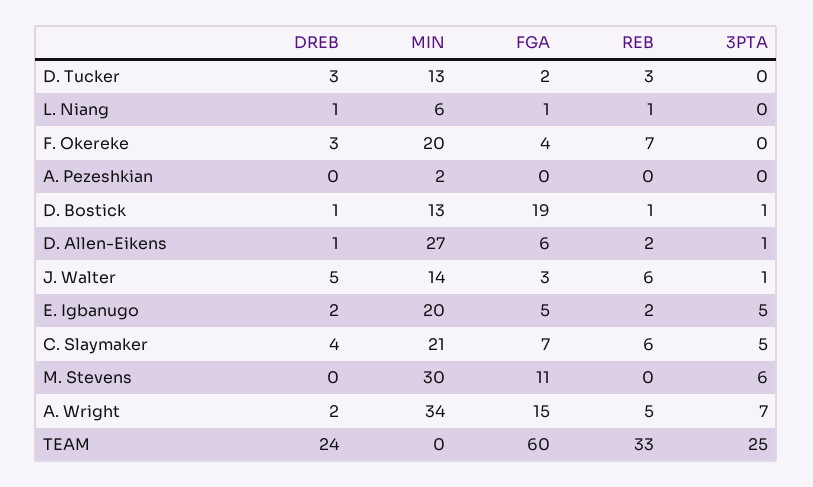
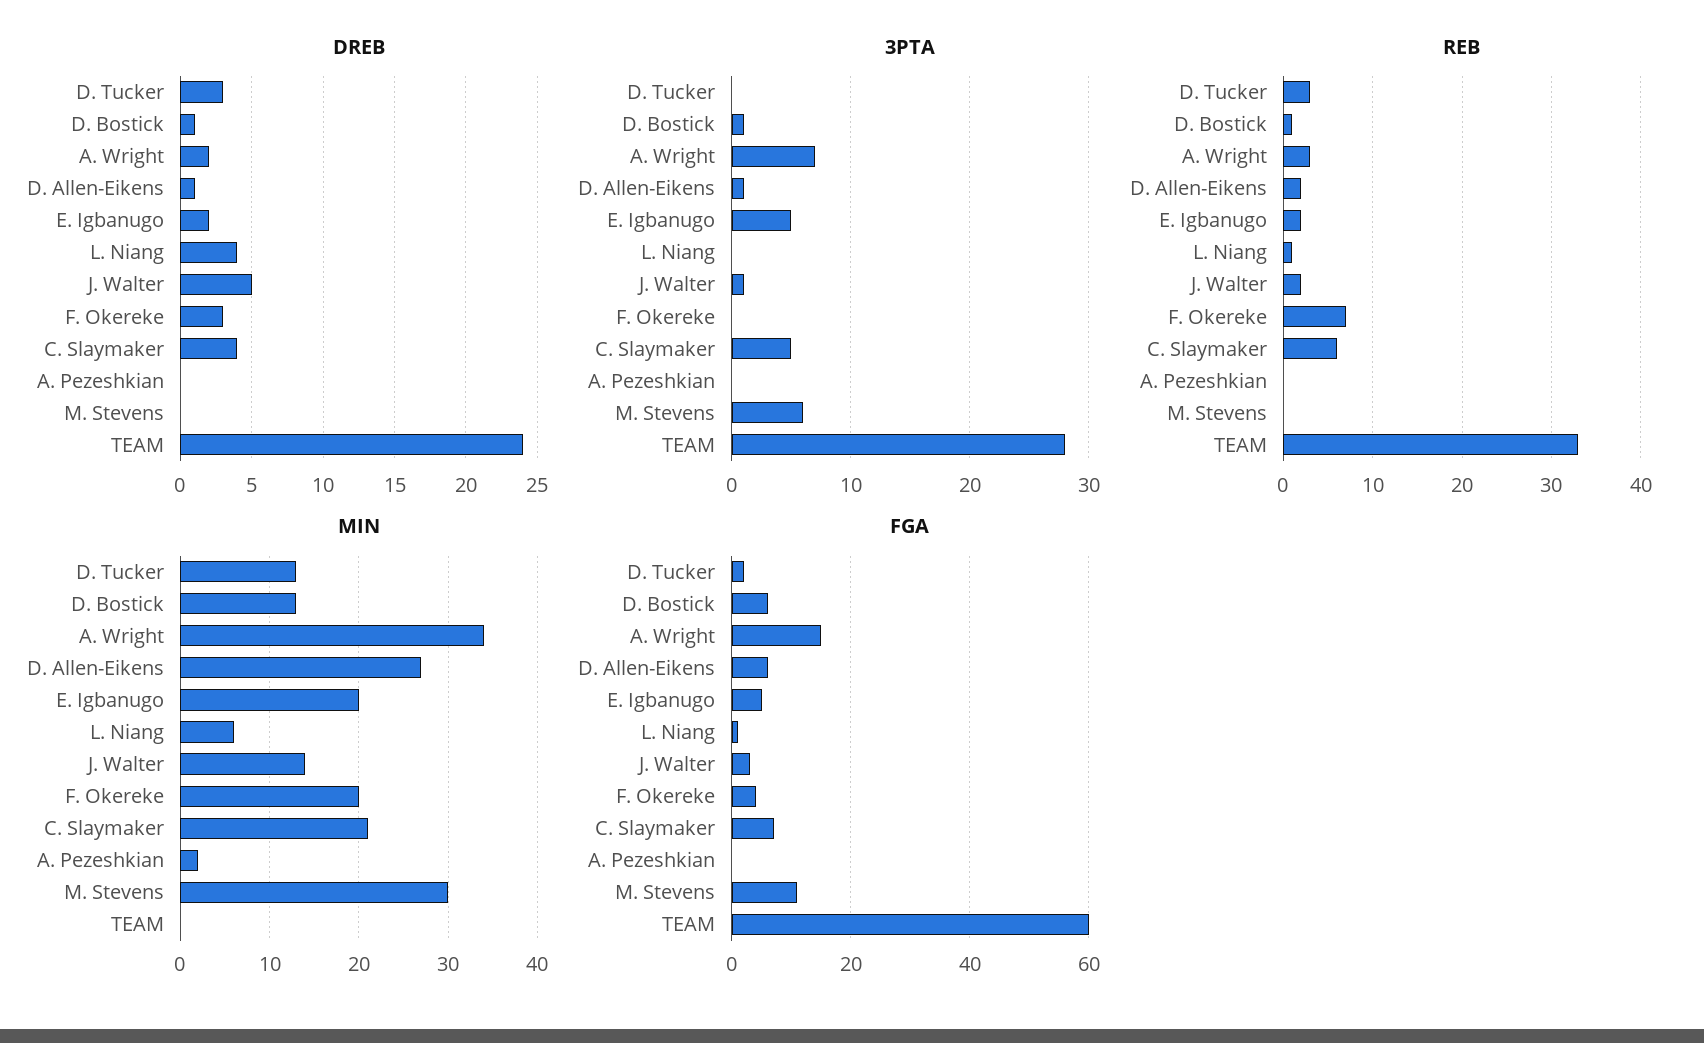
DREB, L. Niang: 1 -> 4
FGA, D. Bostick: 19 -> 5
REB, J. Walter: 6 -> 2
REB, A. Wright: 5 -> 3
3PTA, TEAM: 25 -> 28

